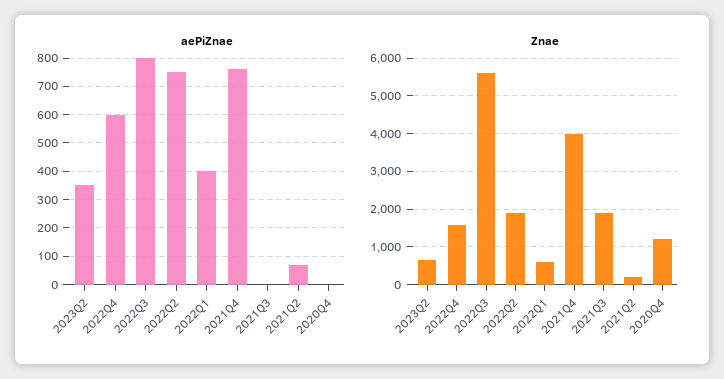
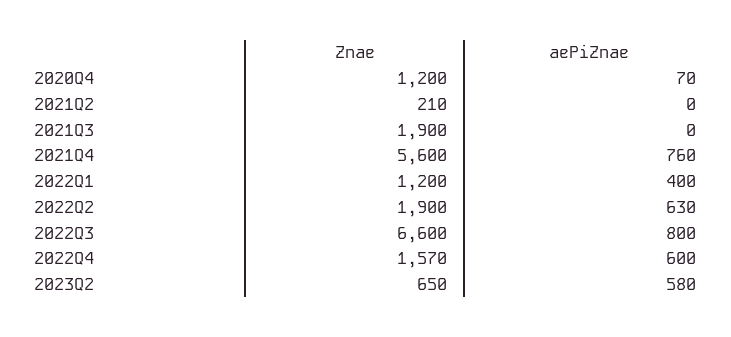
aePiZnae, 2023Q2: 350 -> 580
aePiZnae, 2022Q2: 750 -> 630
aePiZnae, 2021Q2: 75 -> 0
aePiZnae, 2020Q4: 0 -> 70
Znae, 2022Q3: 5600 -> 6600
Znae, 2022Q1: 600 -> 1200
Znae, 2021Q4: 4000 -> 5600

